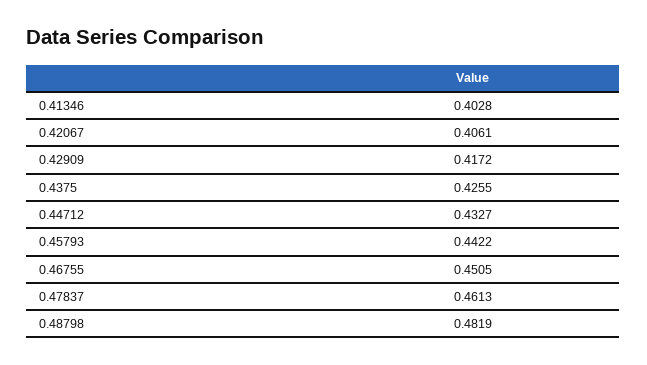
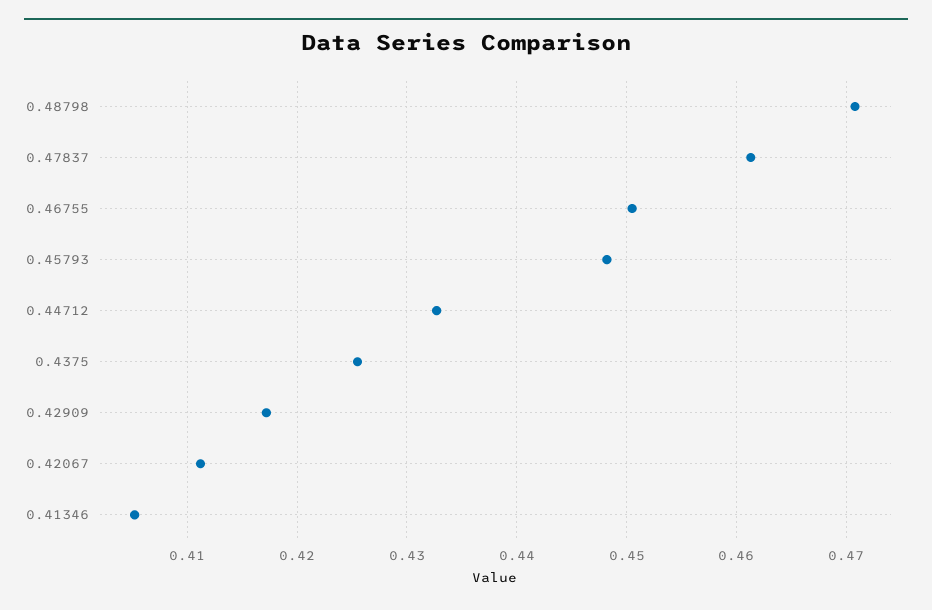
0.41346: 0.4028 -> 0.405
0.42067: 0.4061 -> 0.411
0.45793: 0.4422 -> 0.448
0.48798: 0.4819 -> 0.471

